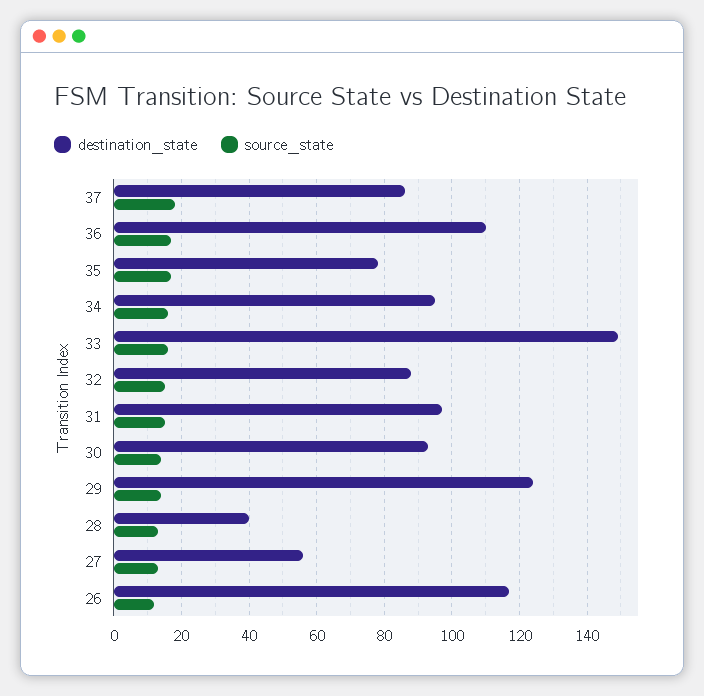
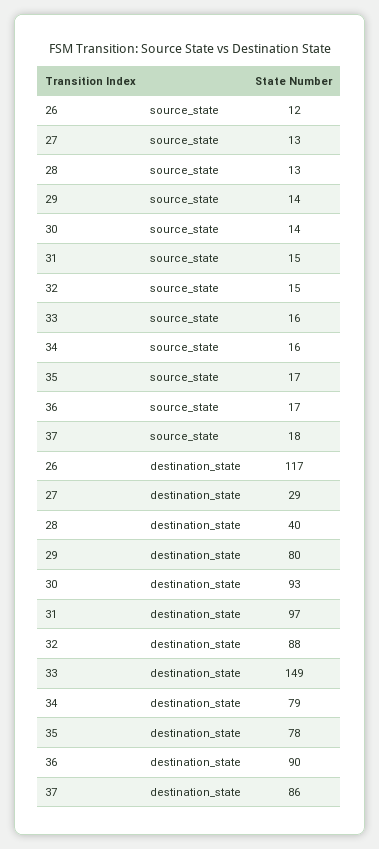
destination_state, 36: 110 -> 90
destination_state, 34: 95 -> 79
destination_state, 29: 125 -> 80
destination_state, 27: 55 -> 29

